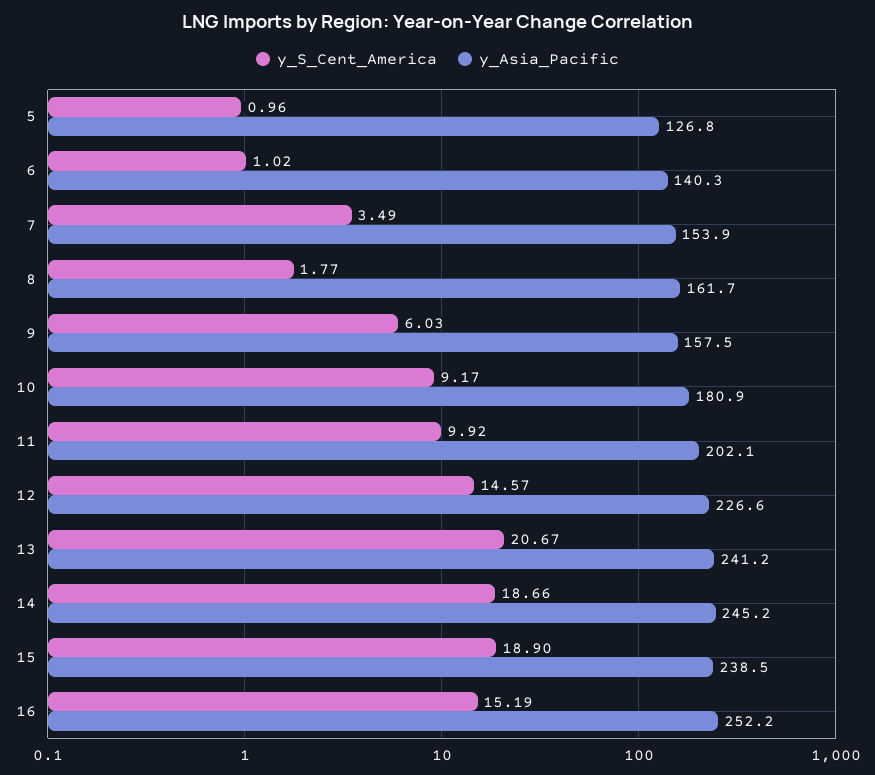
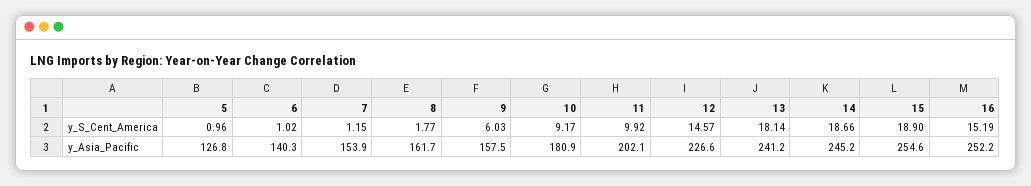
y_S_Cent_America, 7: 3.49 -> 1.15
y_S_Cent_America, 13: 20.67 -> 18.14
y_Asia_Pacific, 15: 238.5 -> 254.6

